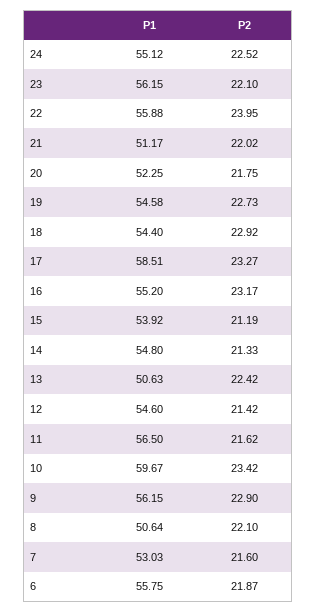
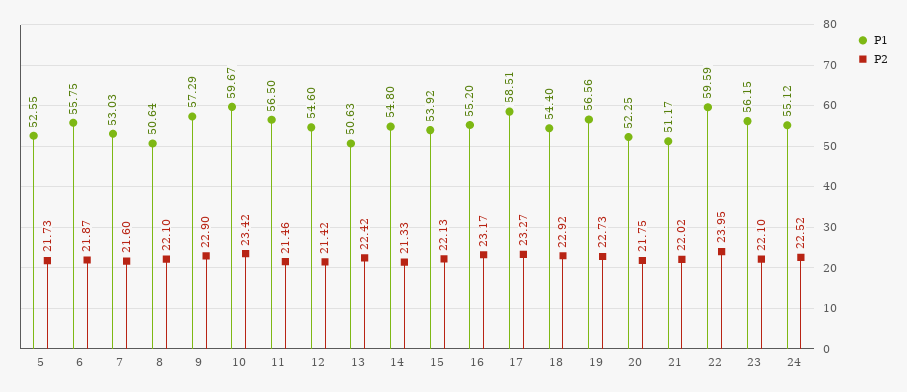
P1, 22: 55.88 -> 59.59
P1, 19: 54.58 -> 56.56
P2, 15: 21.19 -> 22.13
P2, 11: 21.62 -> 21.46
P1, 9: 56.15 -> 57.29
P1, 5: none -> 52.55
P2, 5: none -> 21.73

